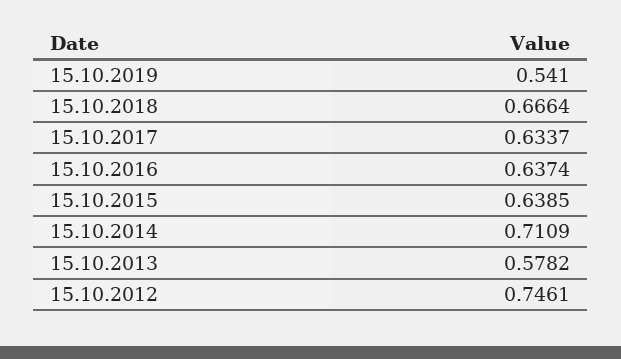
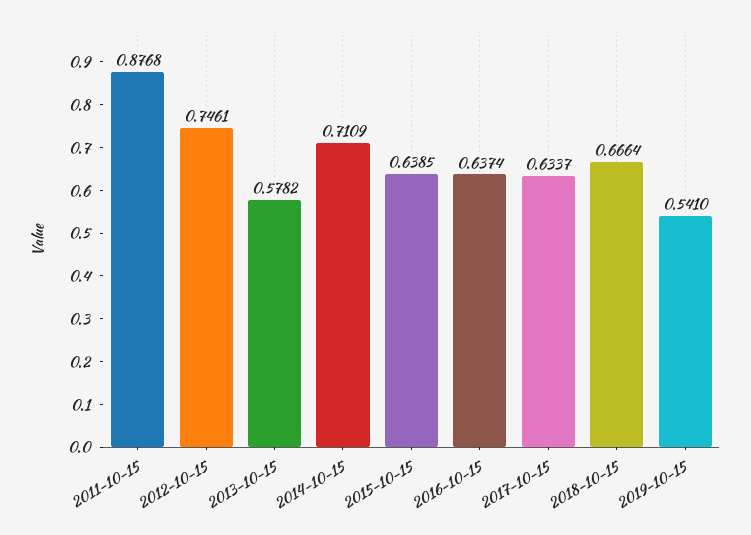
2011-10-15: none -> 0.8768

